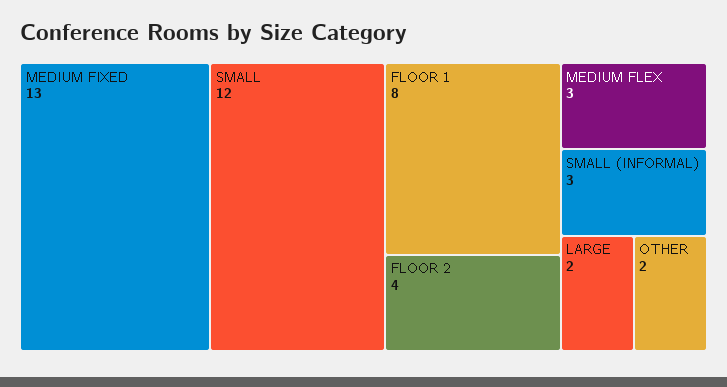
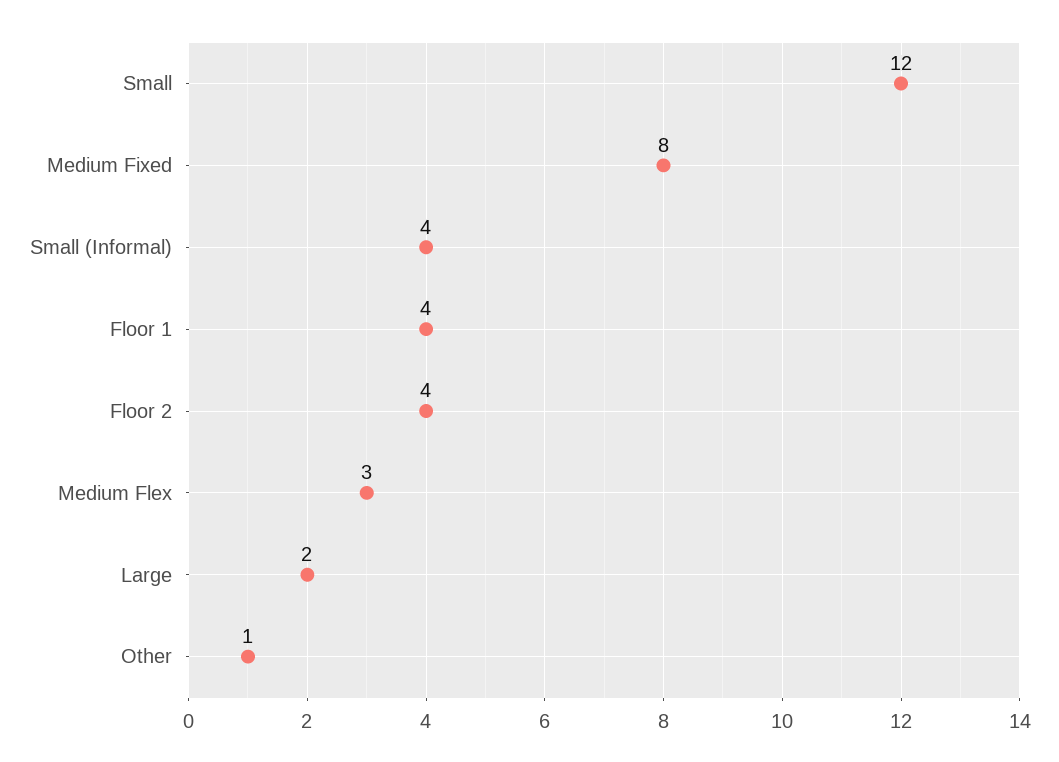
MEDIUM FIXED: 13 -> 8
FLOOR 1: 8 -> 4
SMALL (INFORMAL): 3 -> 4
OTHER: 2 -> 1

